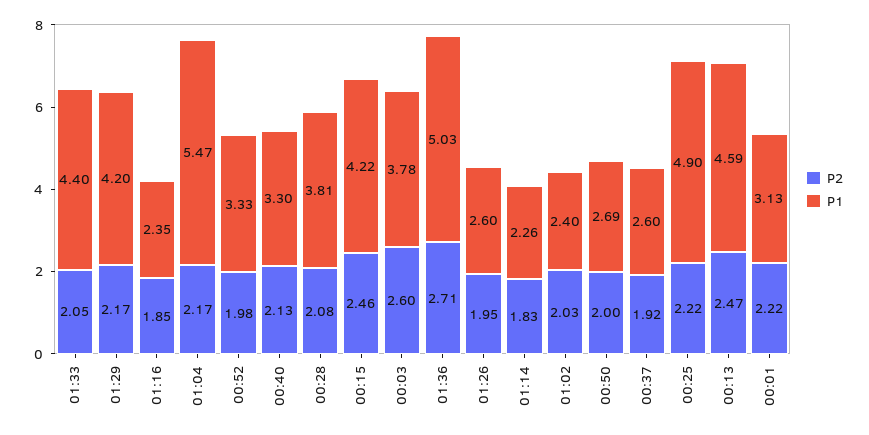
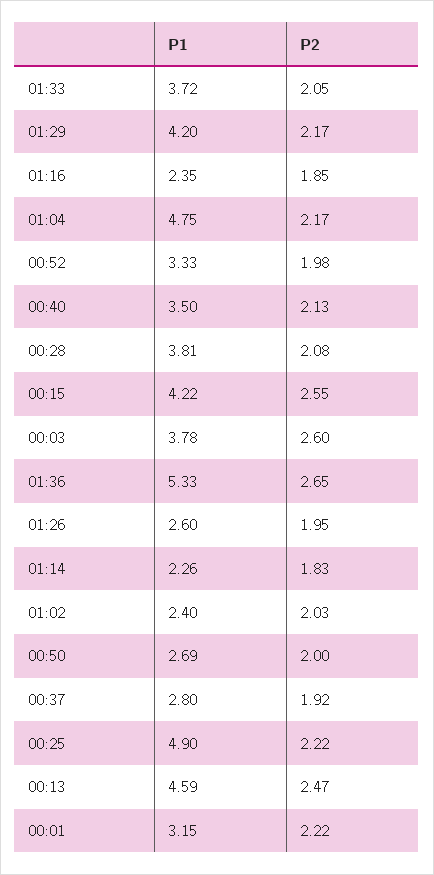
P1, 01:33: 4.4 -> 3.72
P1, 01:04: 5.47 -> 4.75
P1, 00:40: 3.3 -> 3.5
P2, 00:15: 2.46 -> 2.55
P2, 01:36: 2.71 -> 2.65
P1, 01:36: 5.03 -> 5.33
P1, 00:37: 2.6 -> 2.8
P1, 00:01: 3.13 -> 3.15

